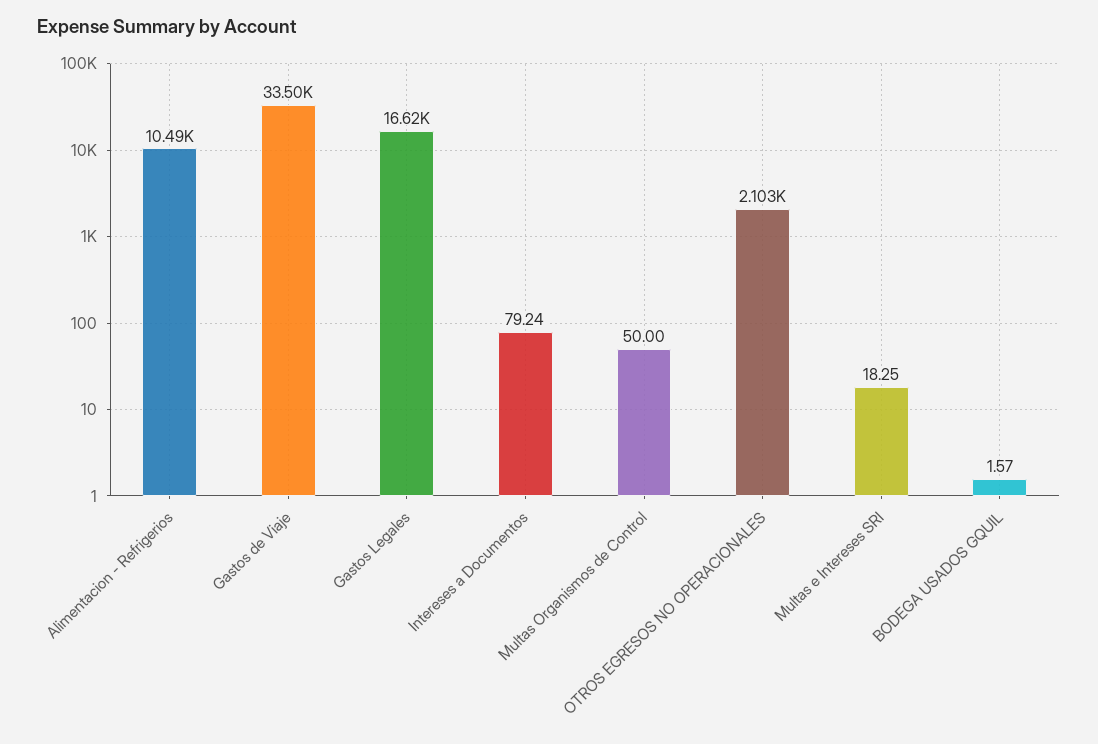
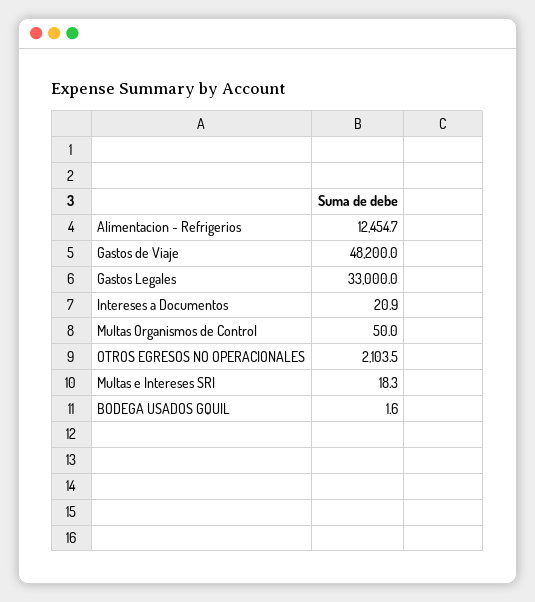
Alimentacion - Refrigerios: 10490 -> 12454.7
Gastos de Viaje: 33500 -> 48200
Gastos Legales: 16620 -> 33000
Intereses a Documentos: 79.24 -> 20.9

